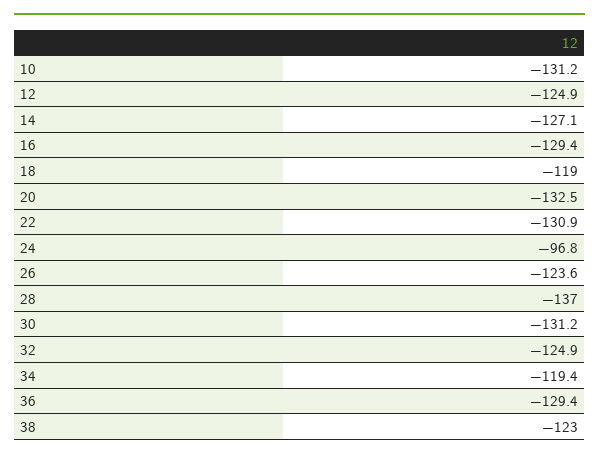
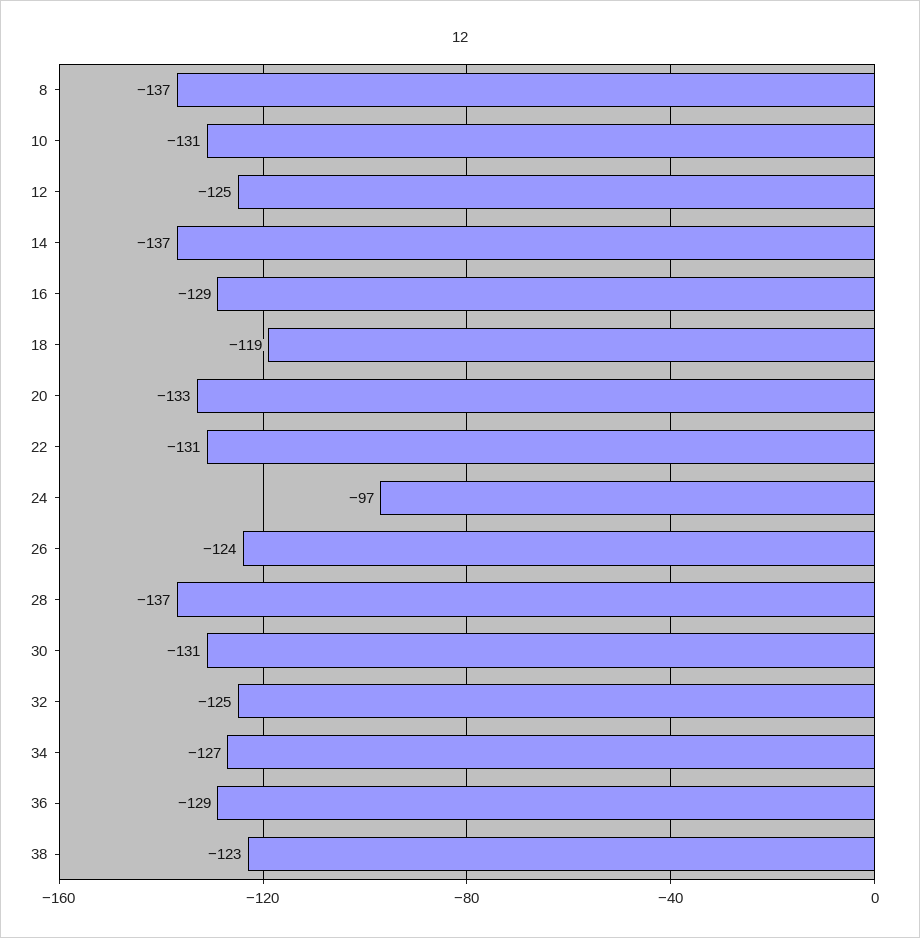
14: -127.1 -> -137
34: -119.4 -> -127
8: none -> -137

